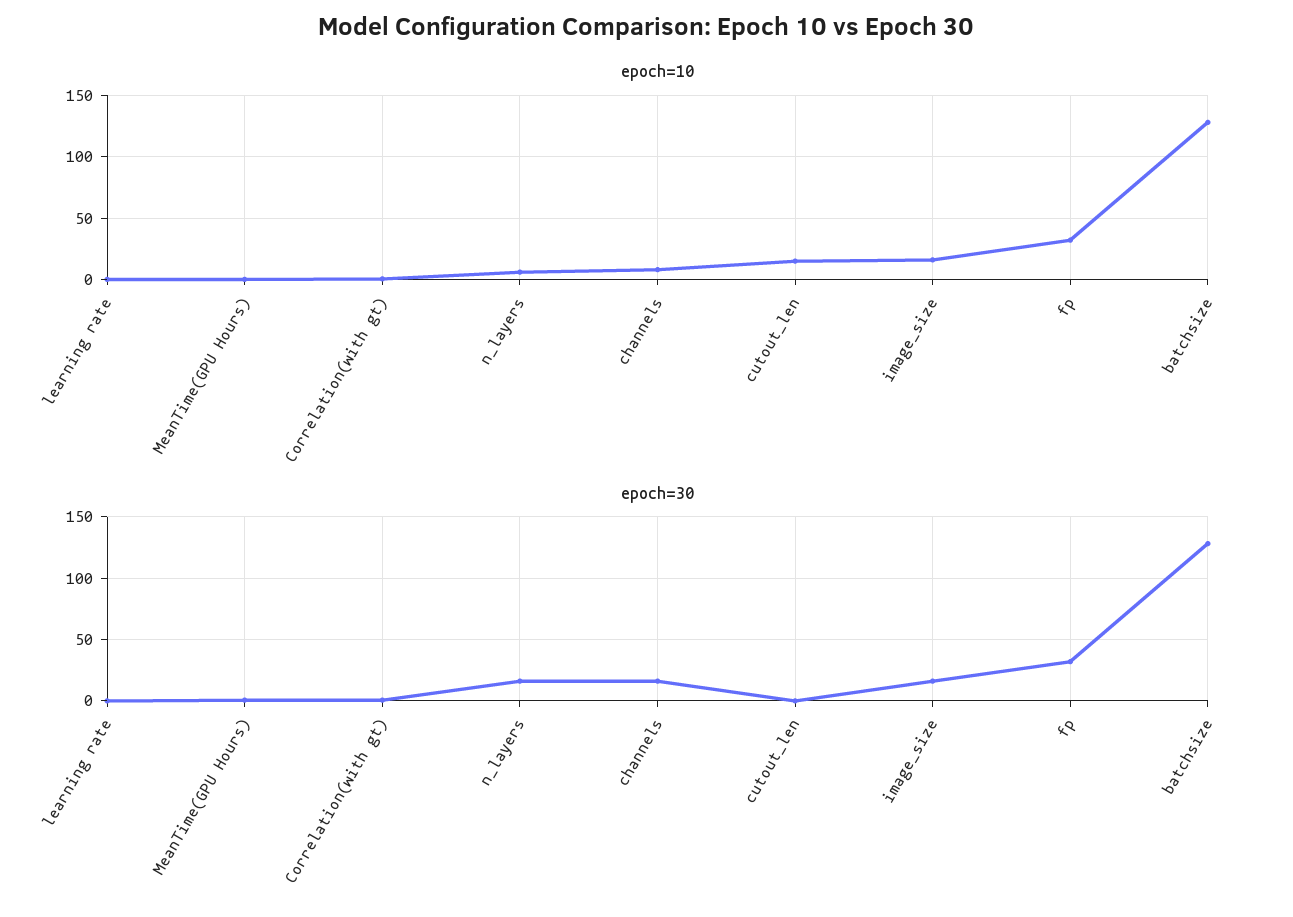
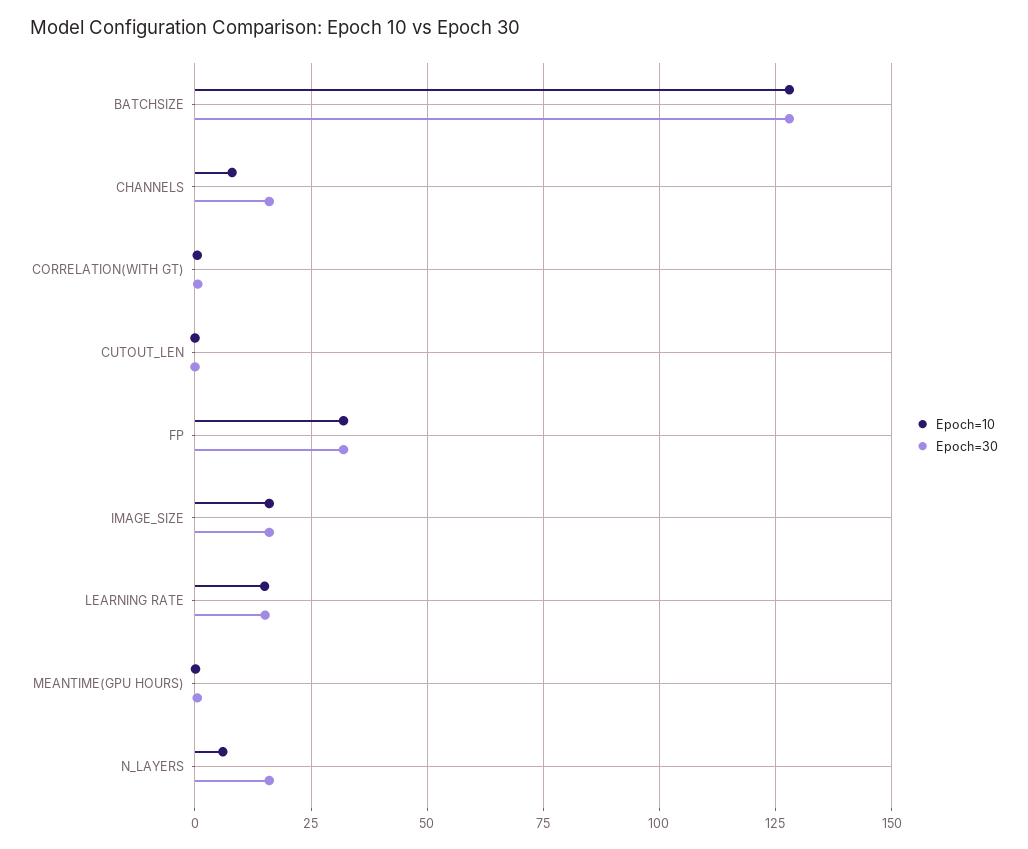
epoch=10, learning rate: 0 -> 15
epoch=10, cutout_len: 15 -> 0
epoch=30, learning rate: 0 -> 15

